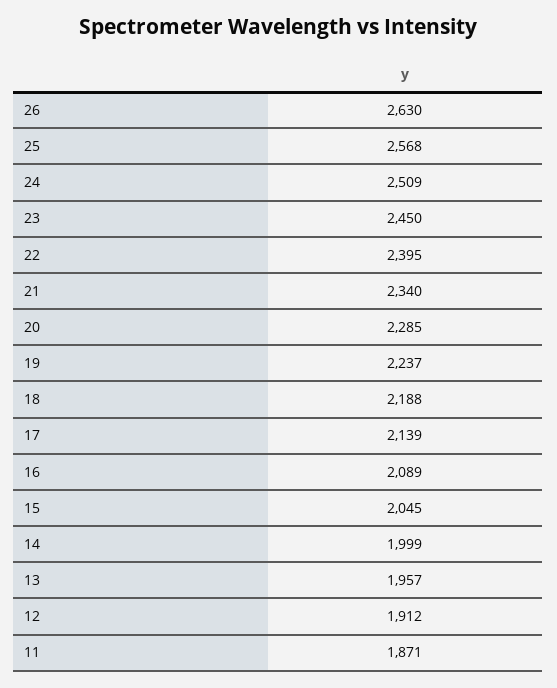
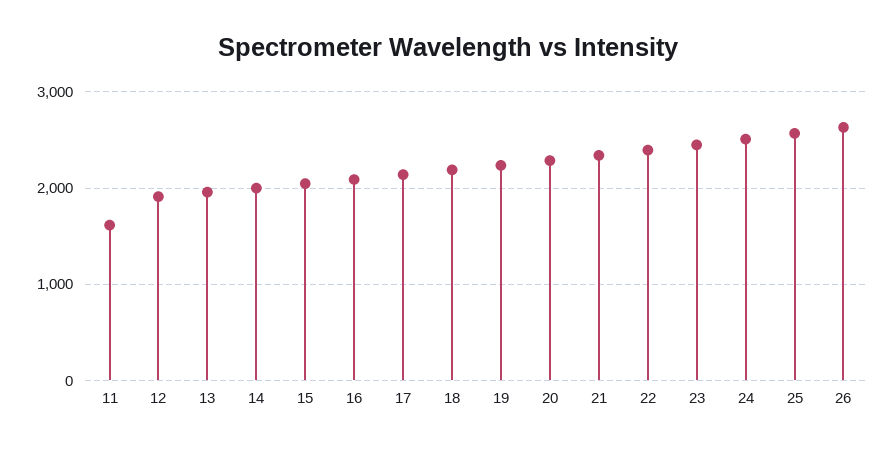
11: 1871 -> 1600

